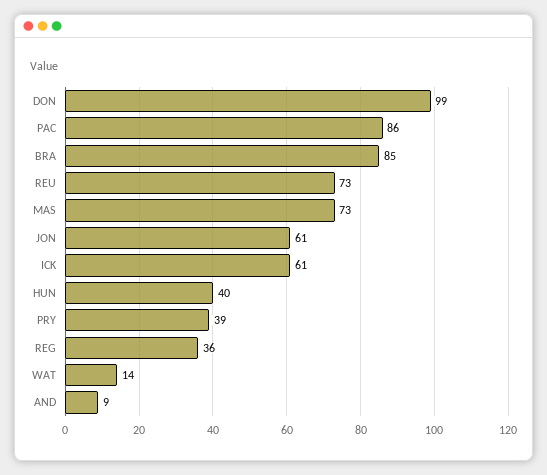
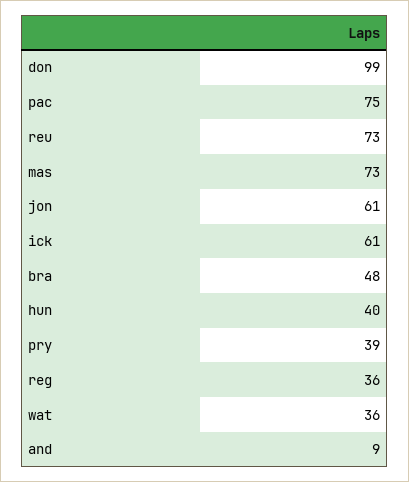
PAC: 86 -> 75
BRA: 85 -> 48
WAT: 14 -> 36

